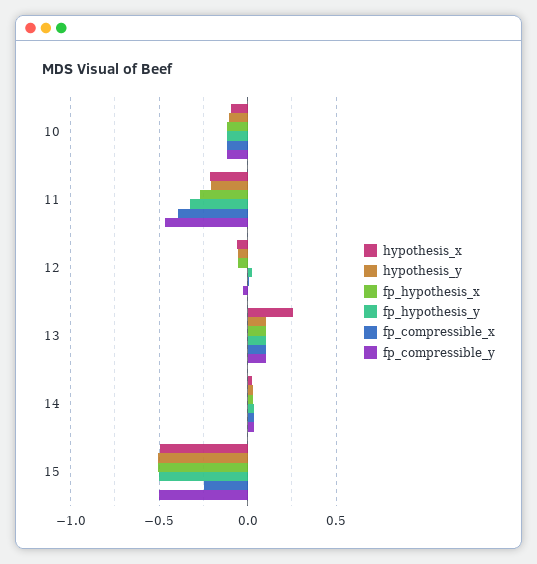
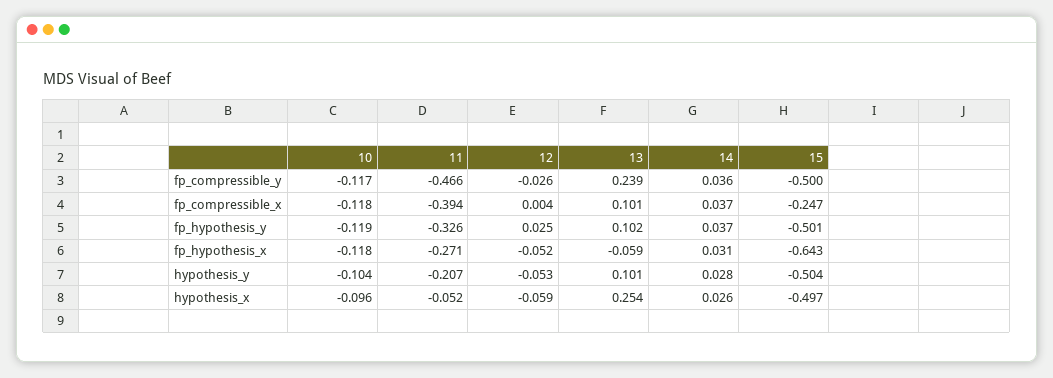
hypothesis_x, 11: -0.2 -> -0.052
fp_hypothesis_x, 13: 0.1 -> -0.059
fp_compressible_y, 13: 0.1 -> 0.239
fp_hypothesis_x, 15: -0.5 -> -0.643

